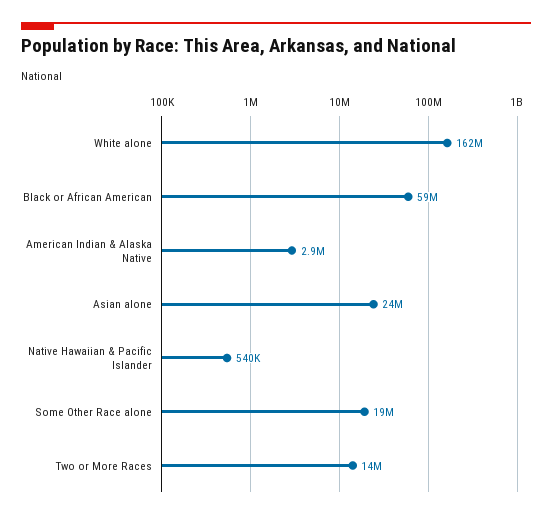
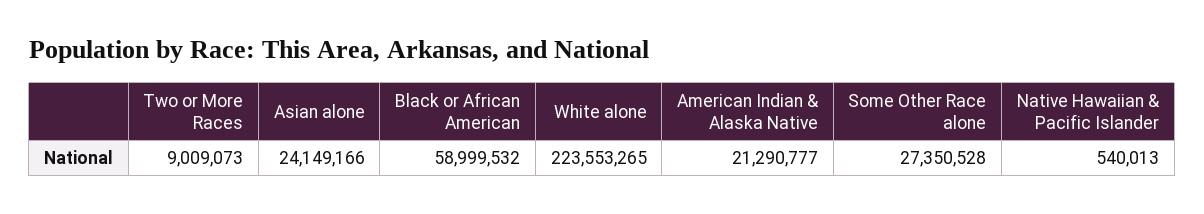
White alone: 162000000 -> 223553265
American Indian & Alaska Native: 2900000 -> 21290777
Some Other Race alone: 19000000 -> 27350528
Two or More Races: 14000000 -> 9009073

